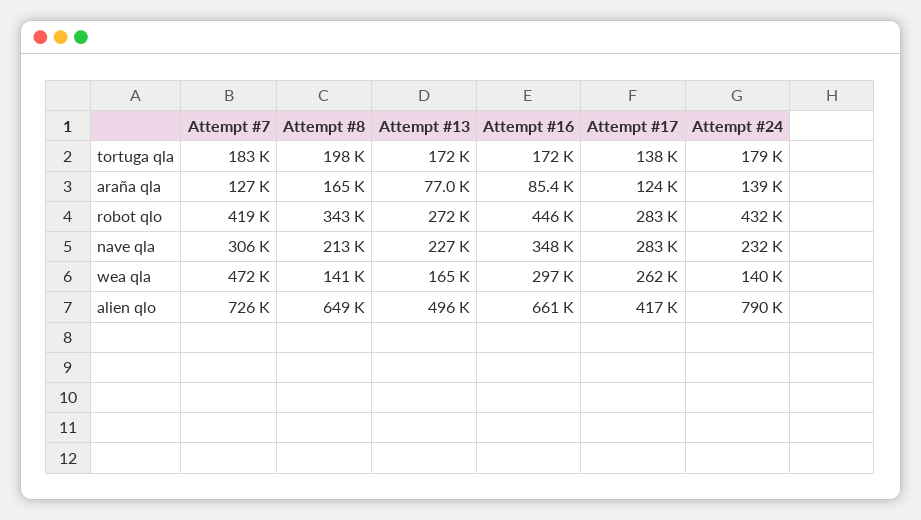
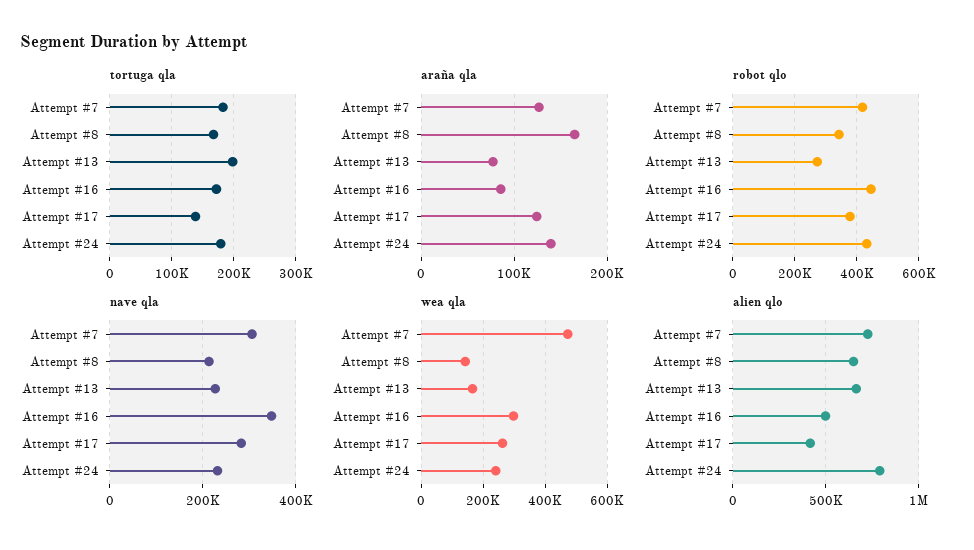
tortuga qla, Attempt #8: 198000 -> 170000
tortuga qla, Attempt #13: 172000 -> 200000
robot qlo, Attempt #17: 283000 -> 380000
wea qla, Attempt #24: 140000 -> 240000
alien qlo, Attempt #13: 496000 -> 650000
alien qlo, Attempt #16: 661000 -> 500000

